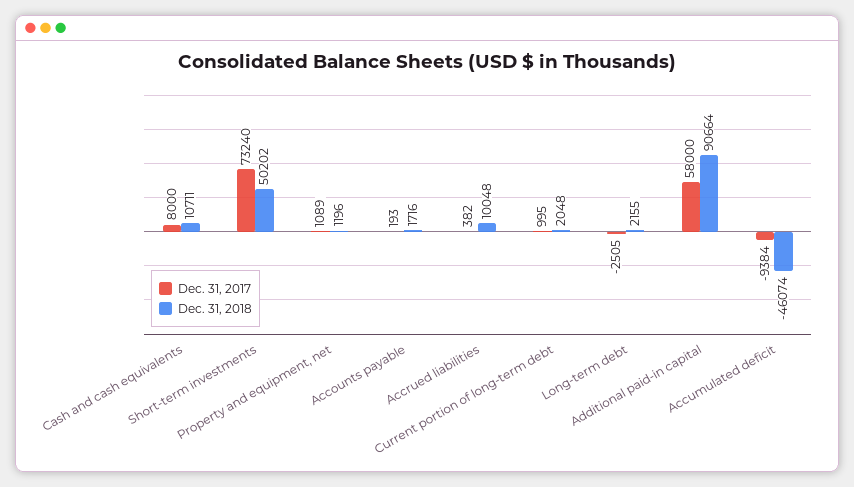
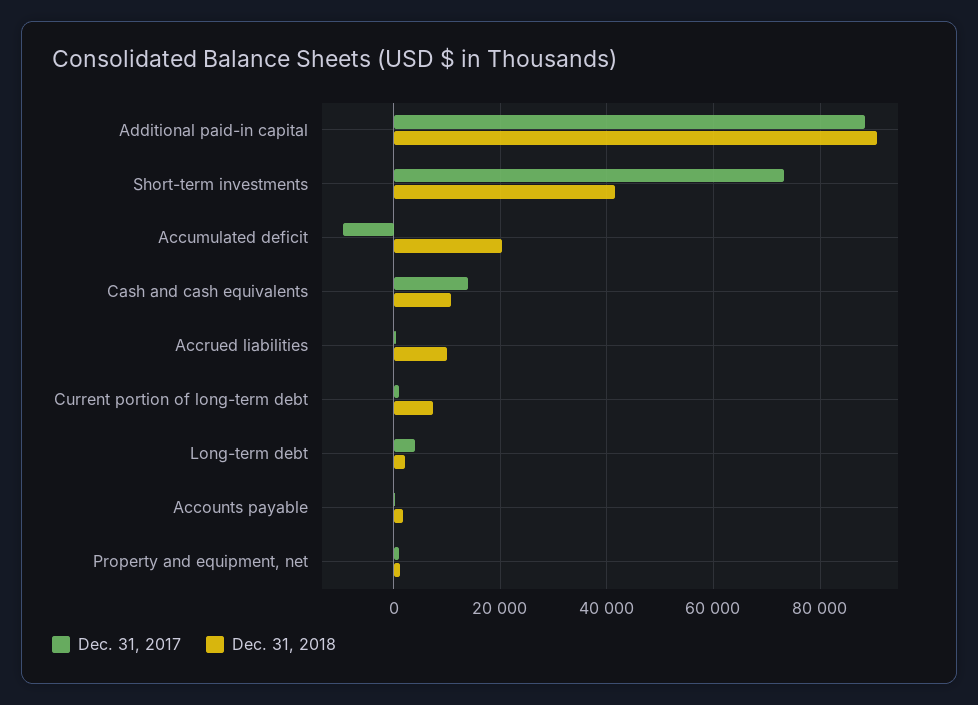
Dec. 31, 2017, Cash and cash equivalents: 8000 -> 14000
Dec. 31, 2018, Short-term investments: 50202 -> 42000
Dec. 31, 2018, Current portion of long-term debt: 2048 -> 8000
Dec. 31, 2017, Long-term debt: -2505 -> 4000
Dec. 31, 2017, Additional paid-in capital: 58000 -> 88000
Dec. 31, 2018, Accumulated deficit: -46074 -> 20000

